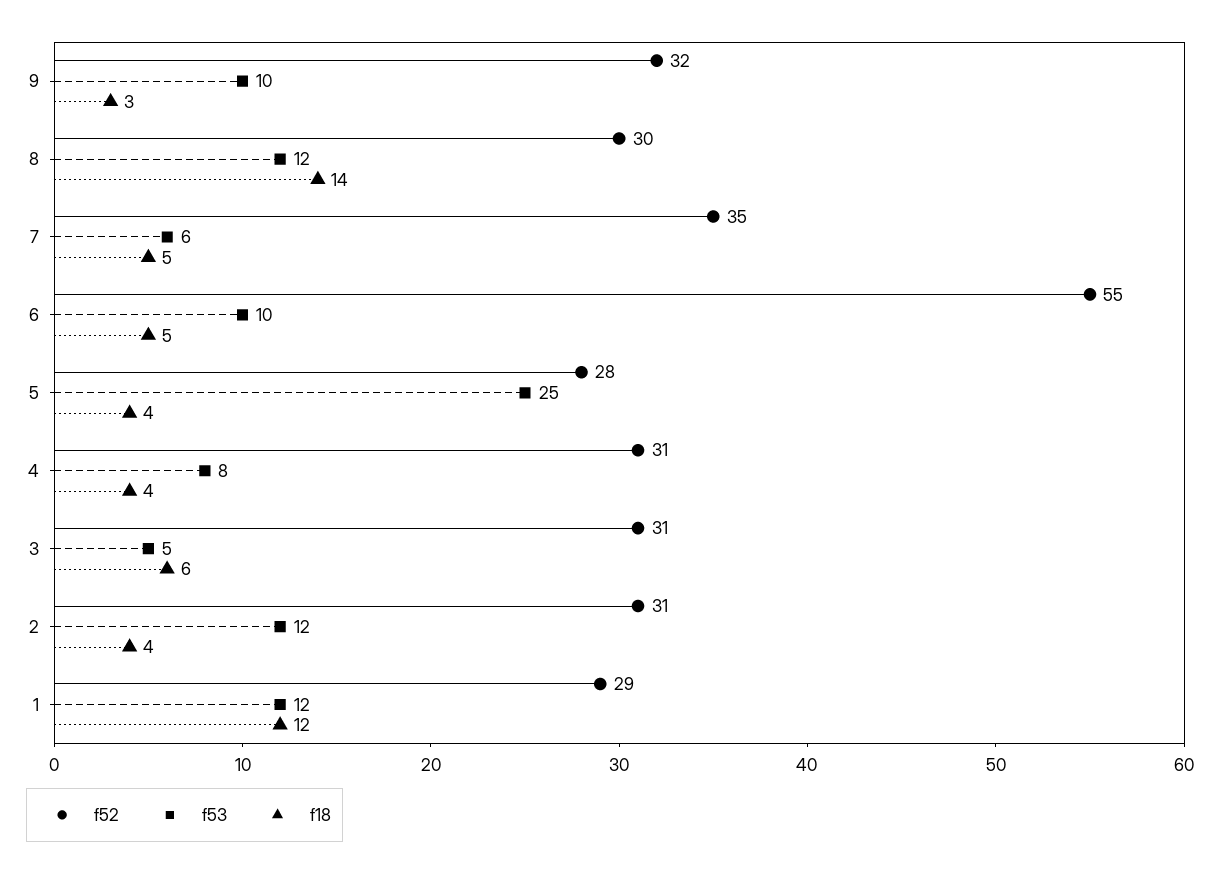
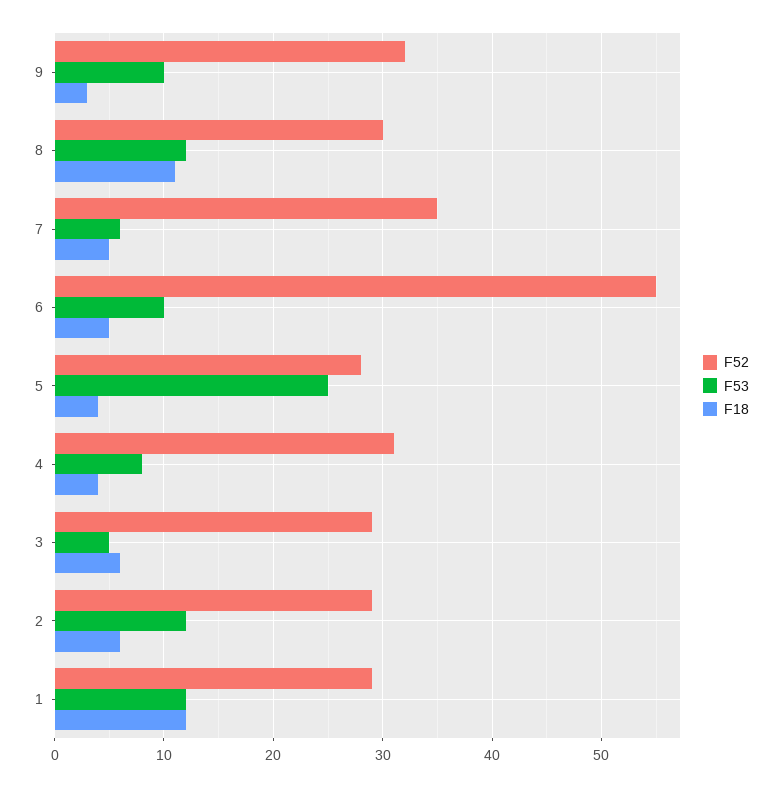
f18, 8: 14 -> 11
f52, 3: 31 -> 29
f52, 2: 31 -> 29
f18, 2: 4 -> 6

